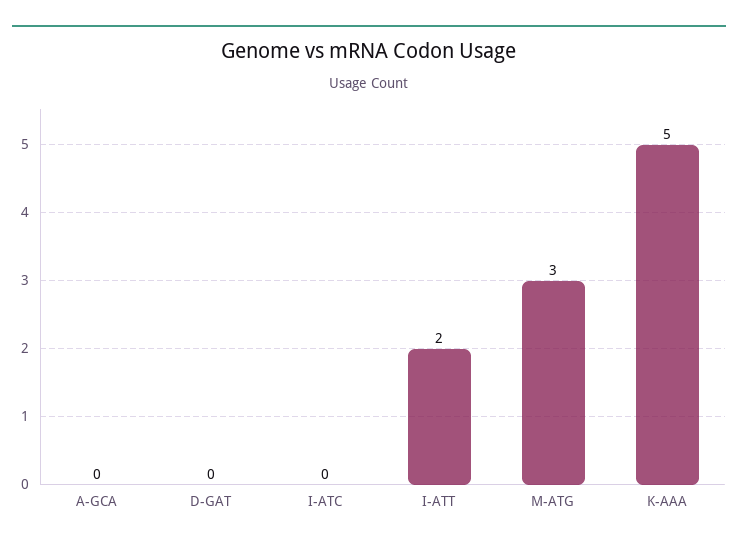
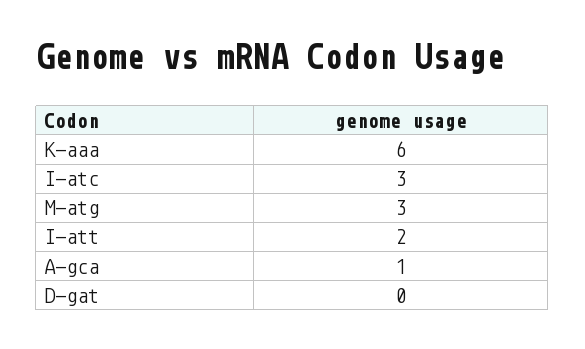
A-GCA: 0 -> 1
I-ATC: 0 -> 3
K-AAA: 5 -> 6

